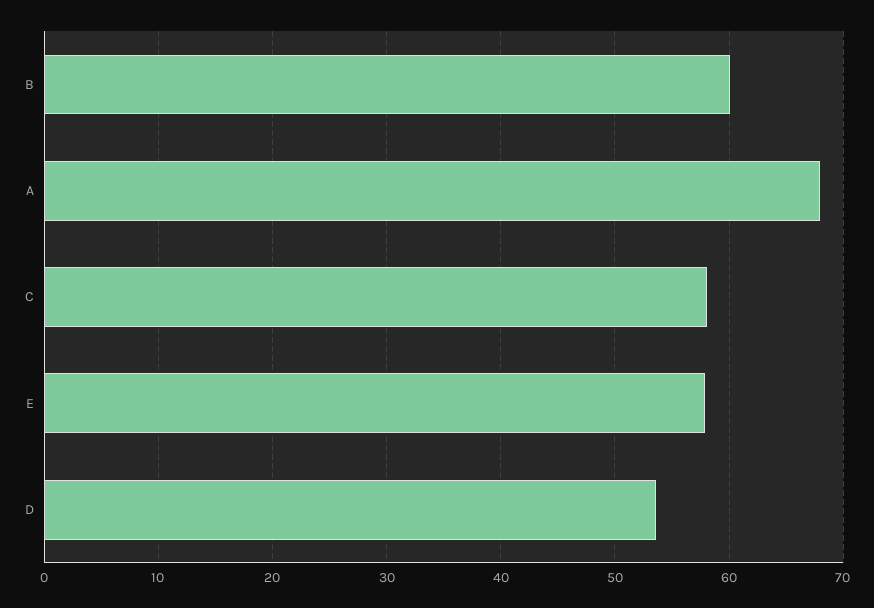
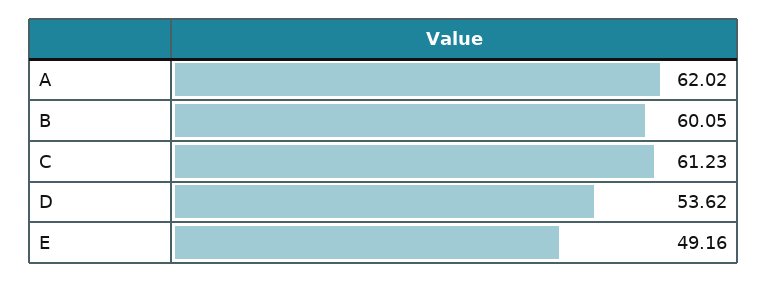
A: 68 -> 62.02
C: 58 -> 61.23
E: 58 -> 49.16

